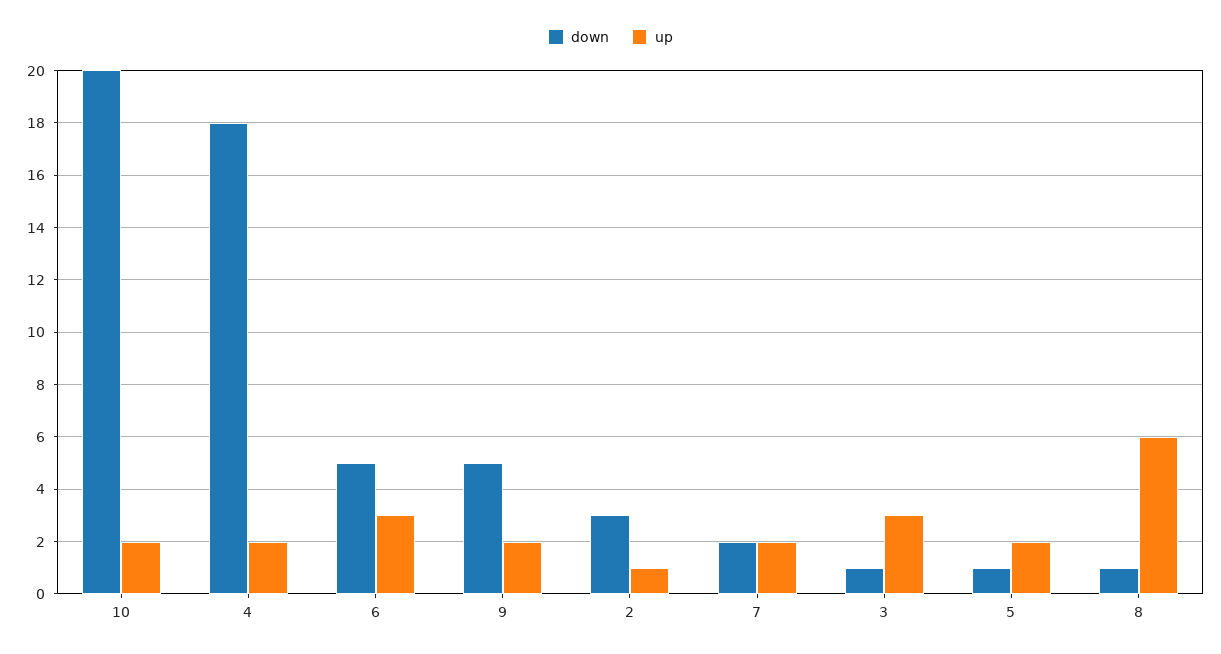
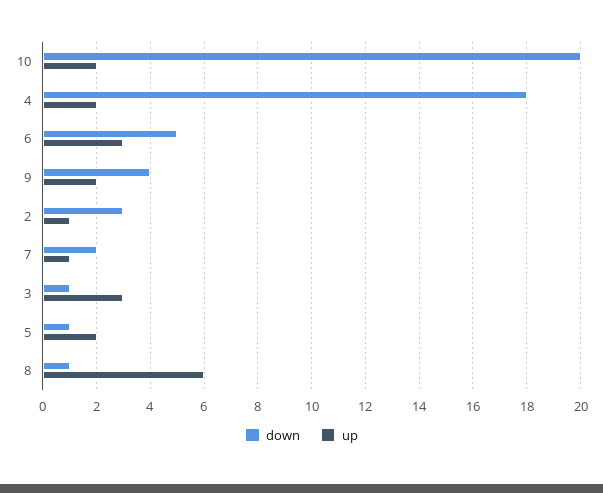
down, 9: 5 -> 4
up, 7: 2 -> 1

